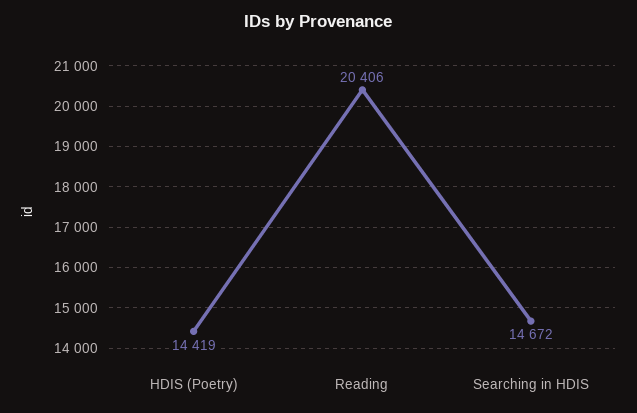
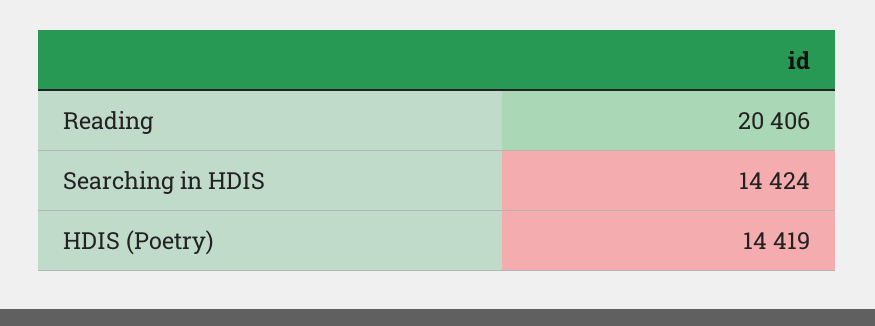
Searching in HDIS: 14672 -> 14424

